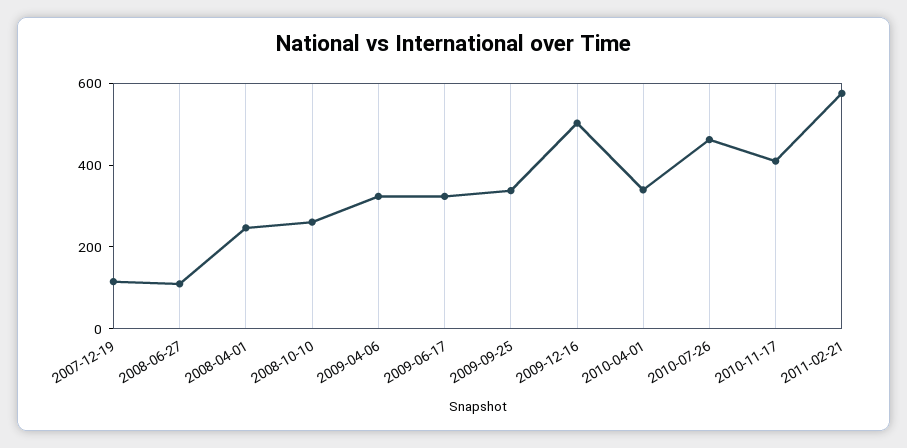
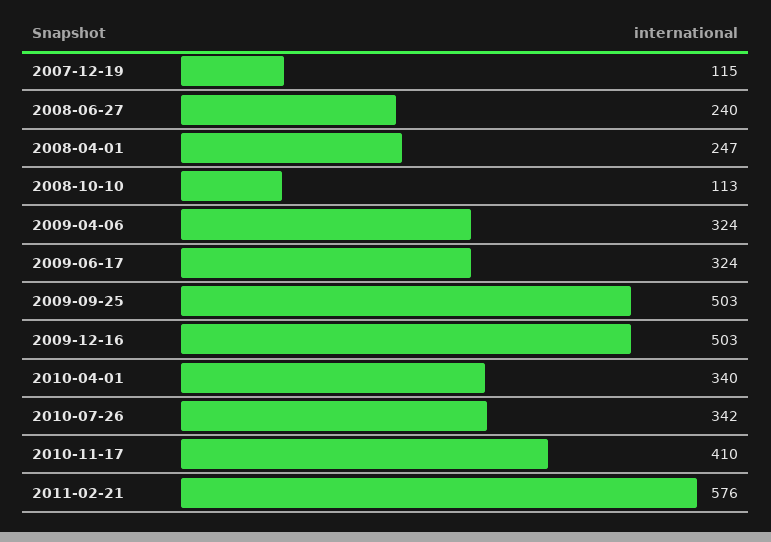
2008-06-27: 100 -> 240
2008-10-10: 250 -> 113
2009-09-25: 350 -> 503
2010-07-26: 450 -> 342

